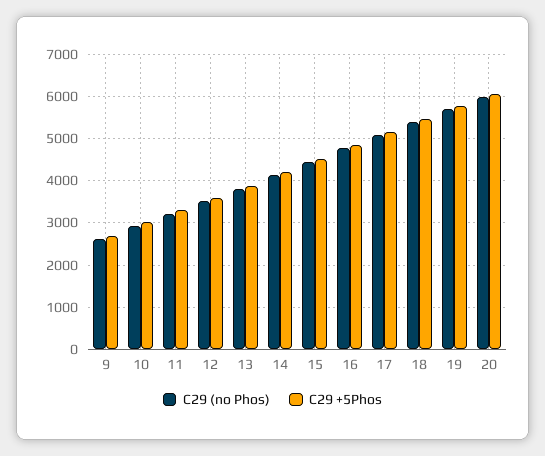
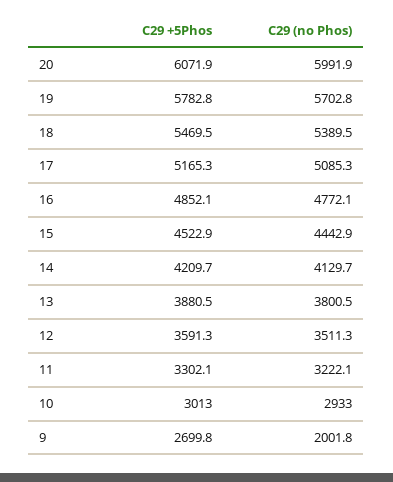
C29 (no Phos), 9: 2600 -> 2001.8

